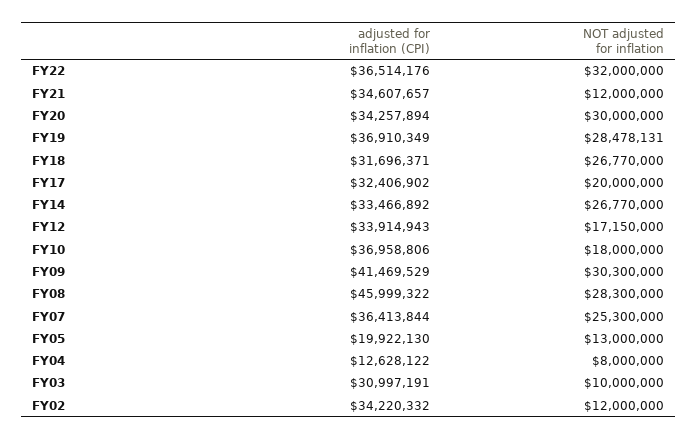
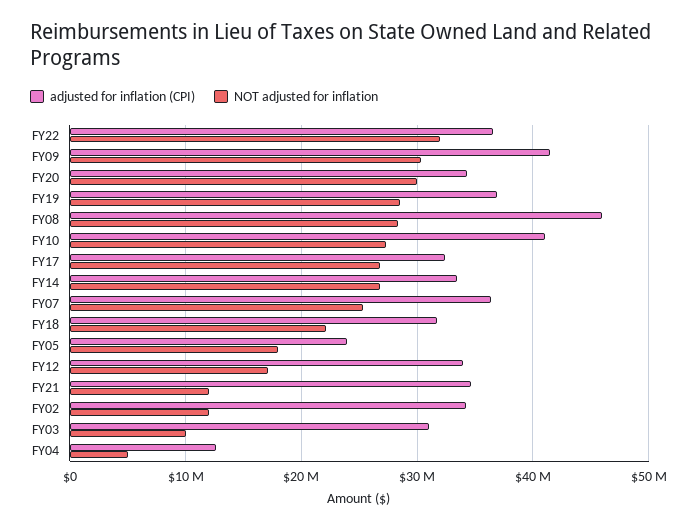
NOT adjusted for inflation, FY18: 26770000 -> 22000000
NOT adjusted for inflation, FY17: 20000000 -> 27000000
adjusted for inflation (CPI), FY10: 36958806 -> 41000000
NOT adjusted for inflation, FY10: 18000000 -> 27000000
adjusted for inflation (CPI), FY05: 19922130 -> 24000000
NOT adjusted for inflation, FY05: 13000000 -> 18000000
NOT adjusted for inflation, FY04: 8000000 -> 5000000

